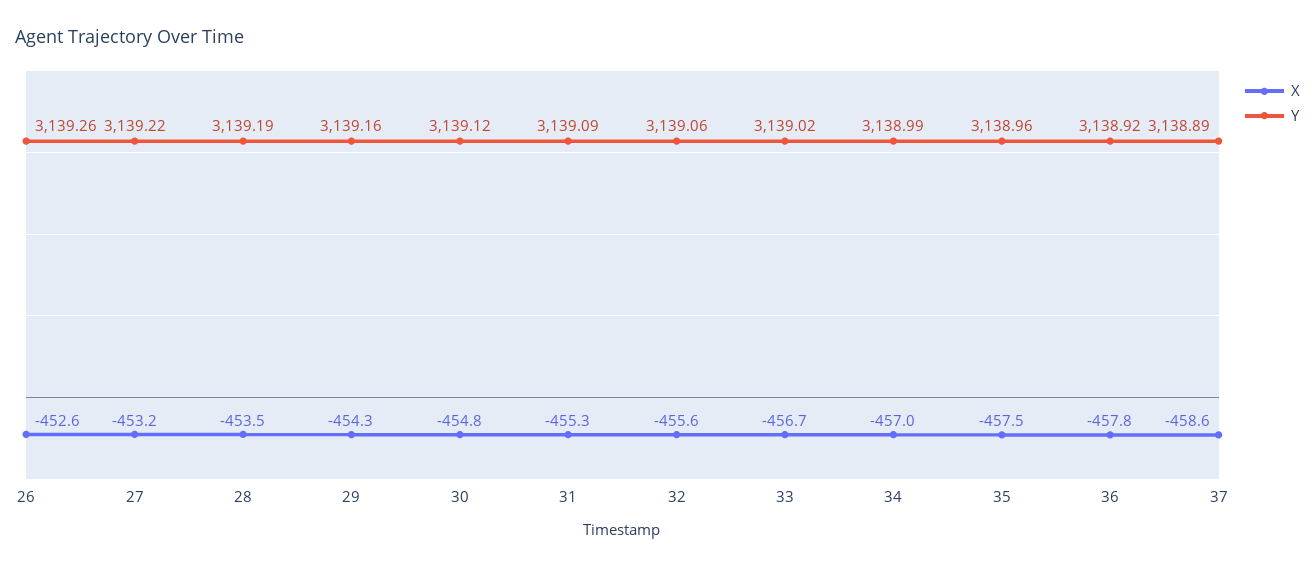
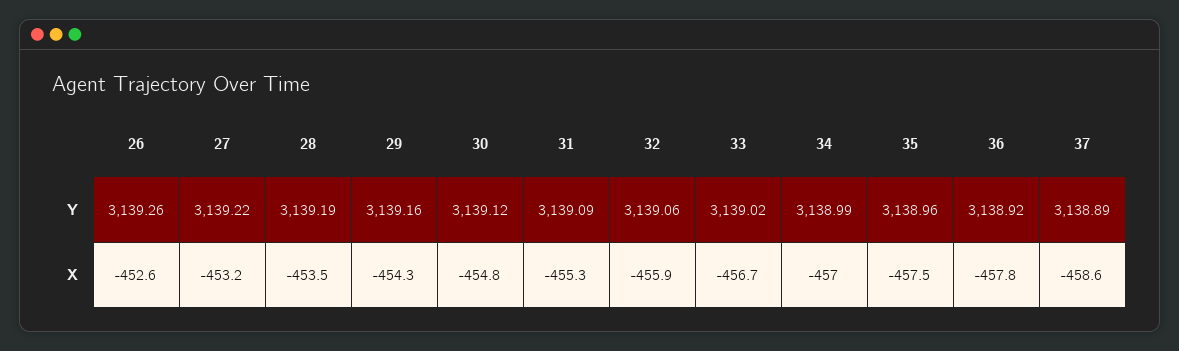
X, 32: -455.6 -> -455.9

